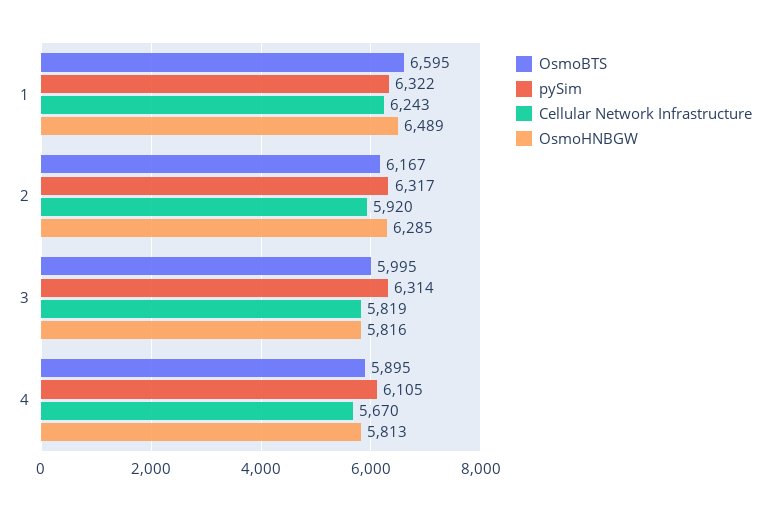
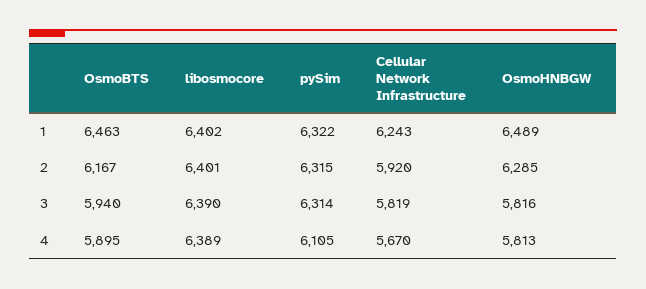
OsmoBTS, 1: 6595 -> 6463
pySim, 2: 6317 -> 6315
OsmoBTS, 3: 5995 -> 5940
libosmocore, 1: none -> 6402
libosmocore, 2: none -> 6401
libosmocore, 3: none -> 6390
libosmocore, 4: none -> 6389

